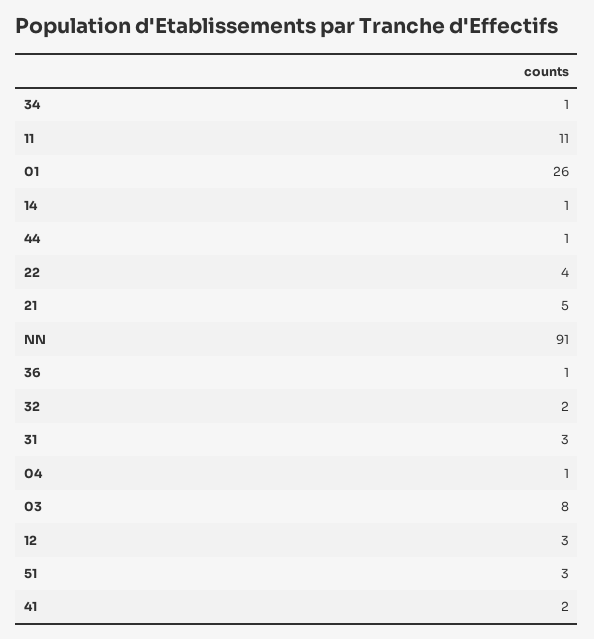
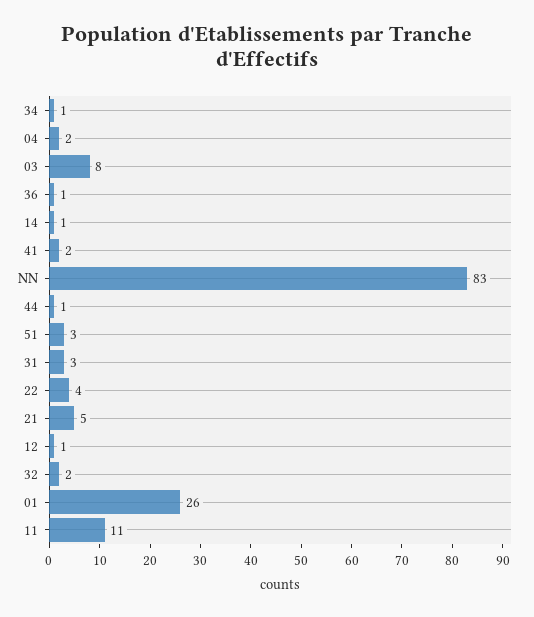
NN: 91 -> 83
04: 1 -> 2
12: 3 -> 1

